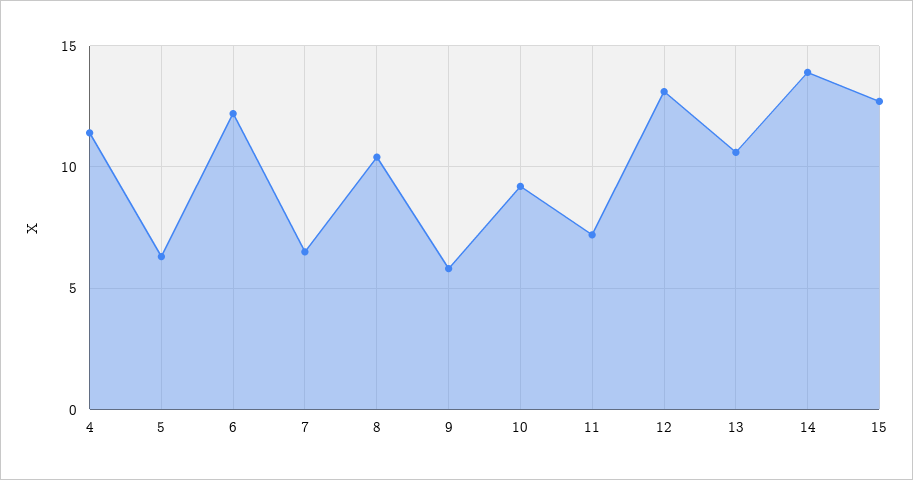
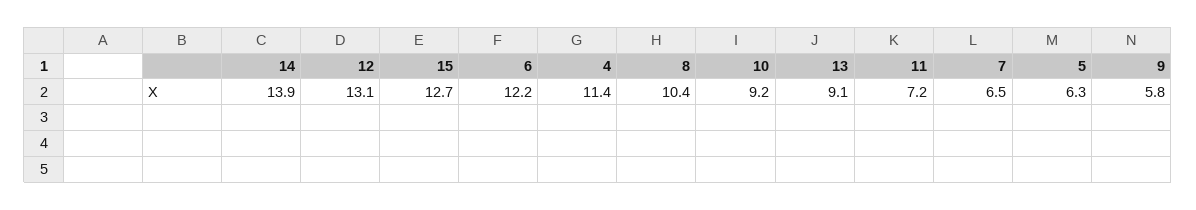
13: 10.5 -> 9.1

